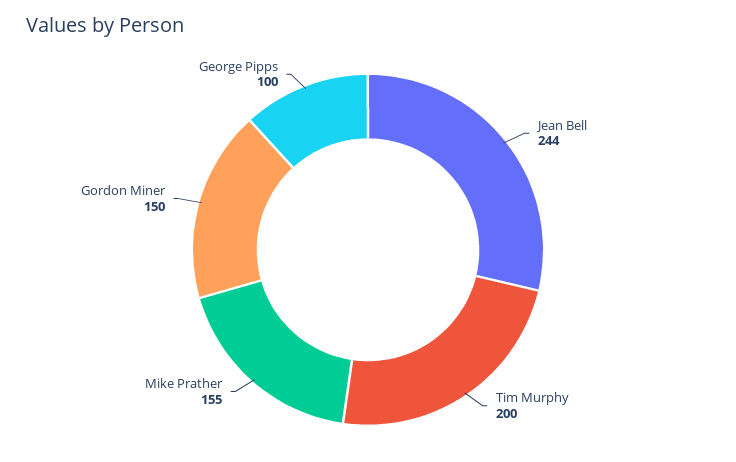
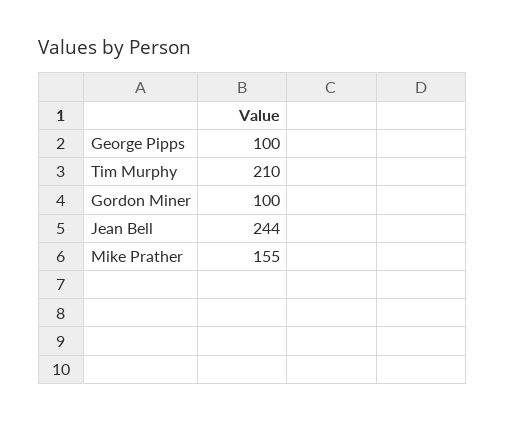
Tim Murphy: 200 -> 210
Gordon Miner: 150 -> 100

